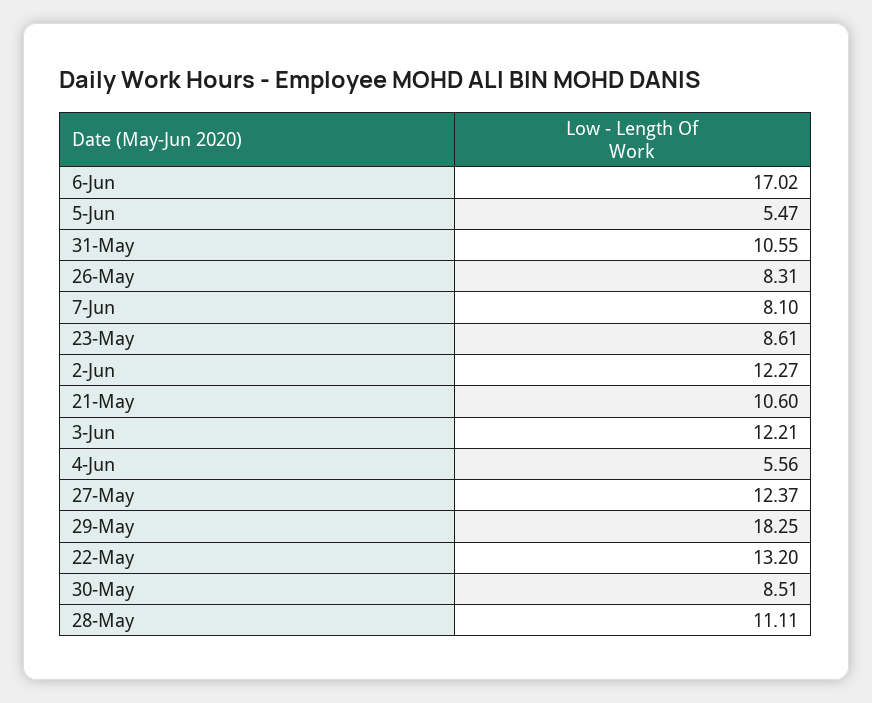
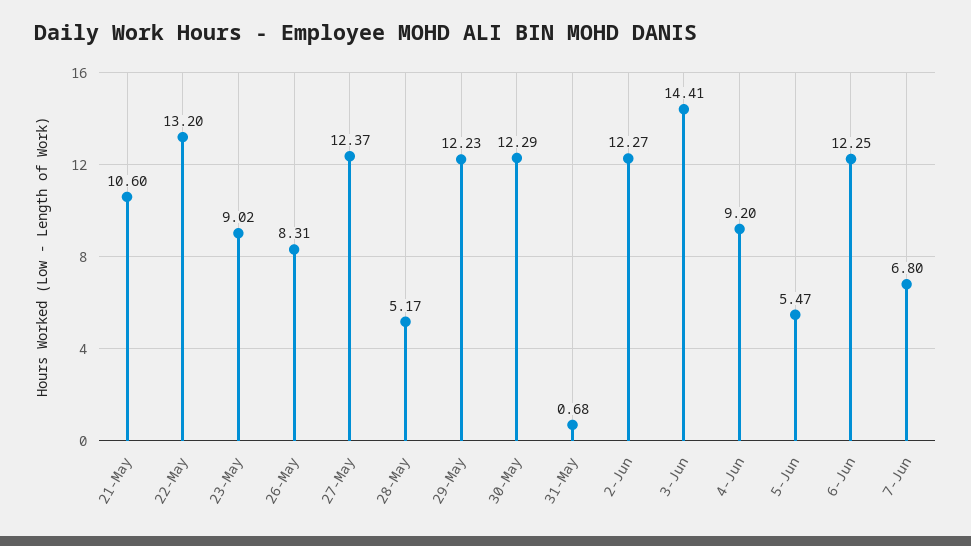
6-Jun: 17.02 -> 12.25
31-May: 10.55 -> 0.68
7-Jun: 8.1 -> 6.8
23-May: 8.61 -> 9.02
3-Jun: 12.21 -> 14.41
4-Jun: 5.56 -> 9.2
29-May: 18.25 -> 12.23
30-May: 8.51 -> 12.29
28-May: 11.11 -> 5.17

